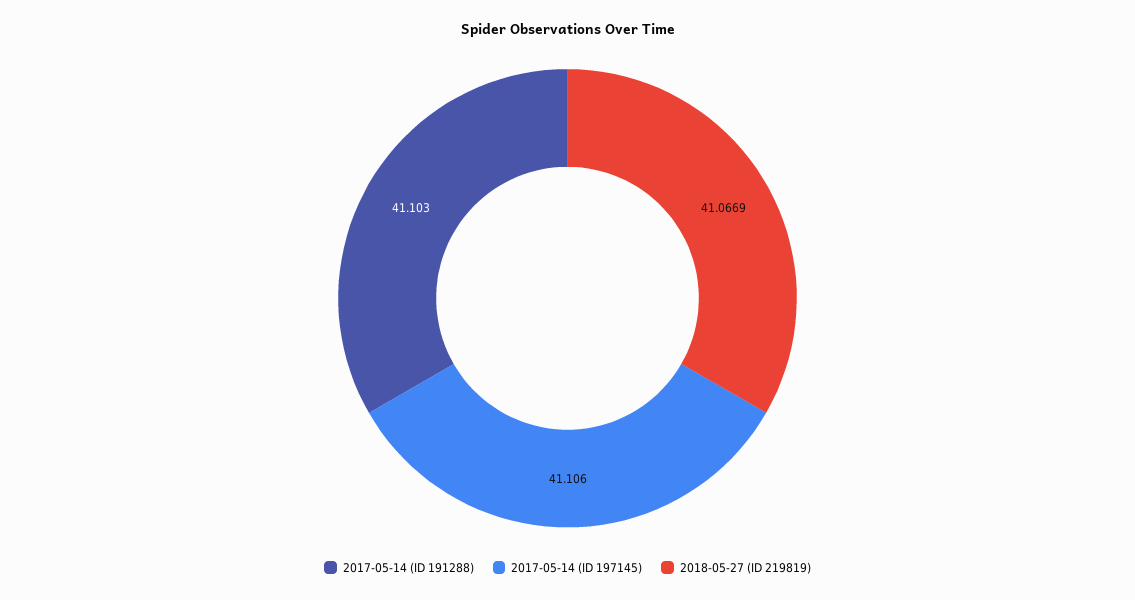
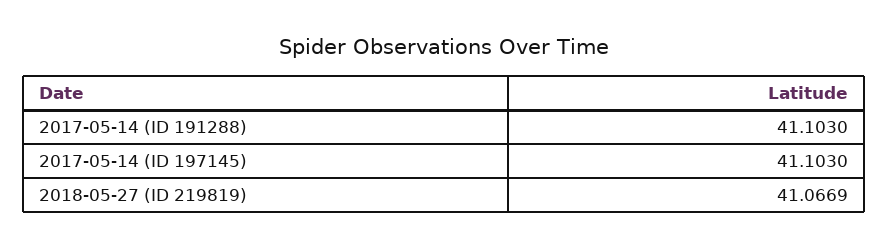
2017-05-14 (ID 197145): 41.106 -> 41.103

